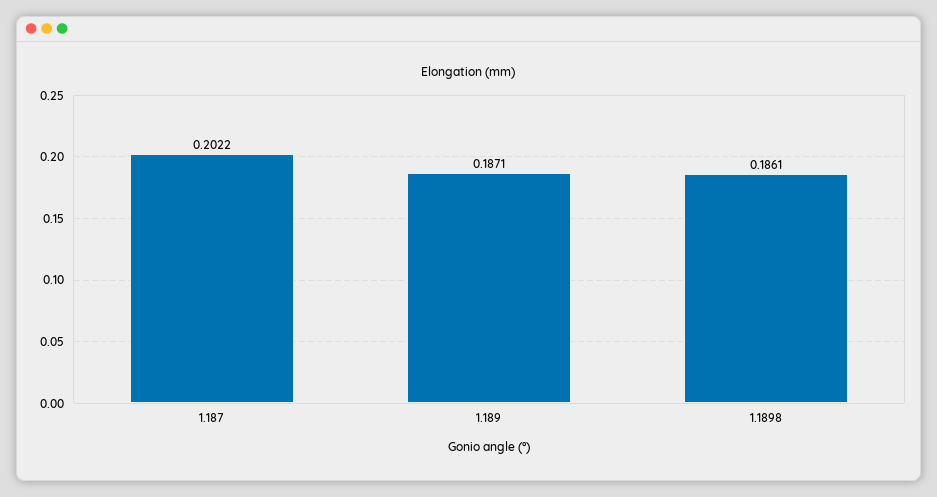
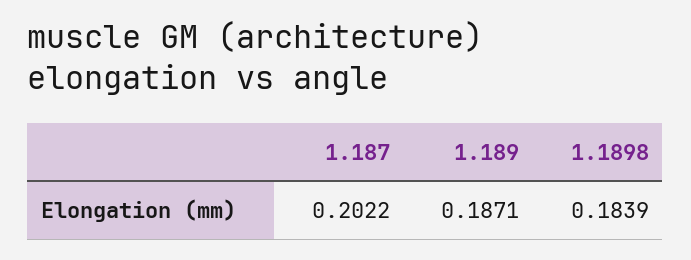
1.1898: 0.1861 -> 0.1839

